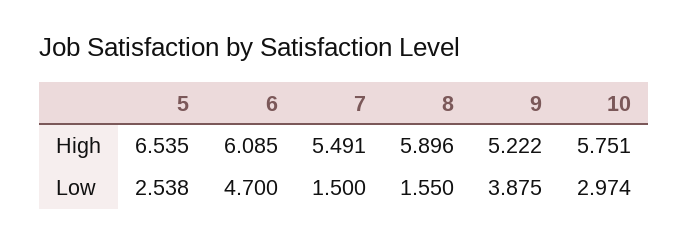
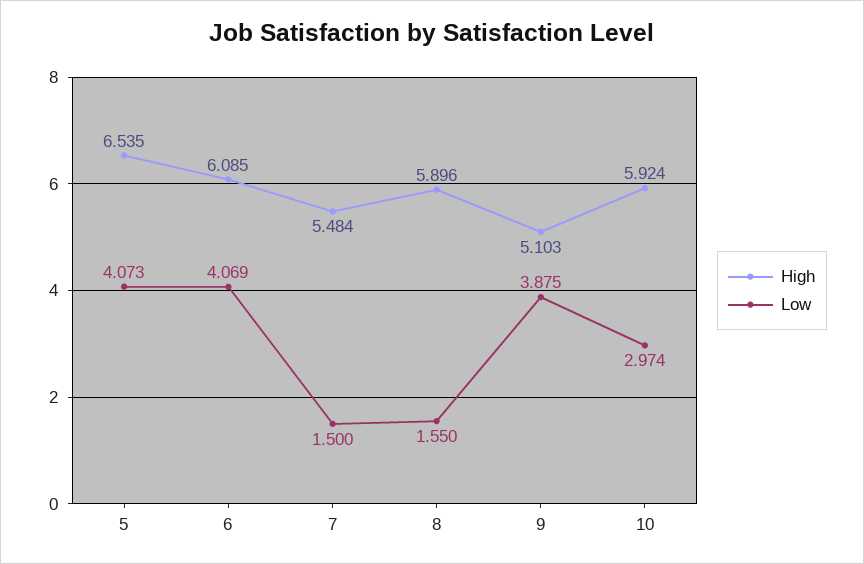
High, 7: 5.491 -> 5.484
High, 9: 5.222 -> 5.103
High, 10: 5.751 -> 5.924
Low, 5: 2.538 -> 4.073
Low, 6: 4.7 -> 4.069

